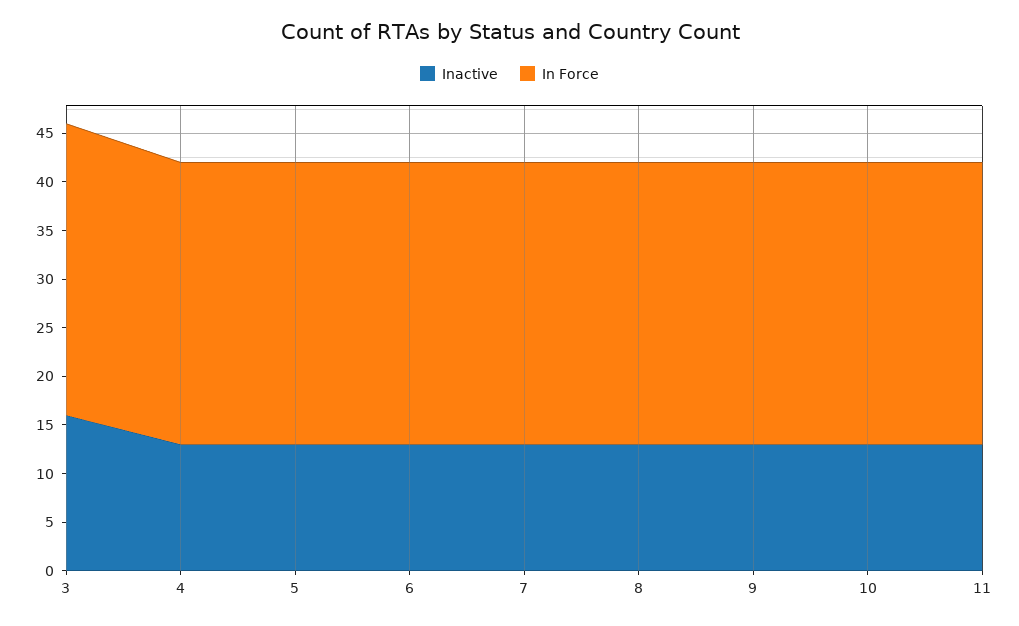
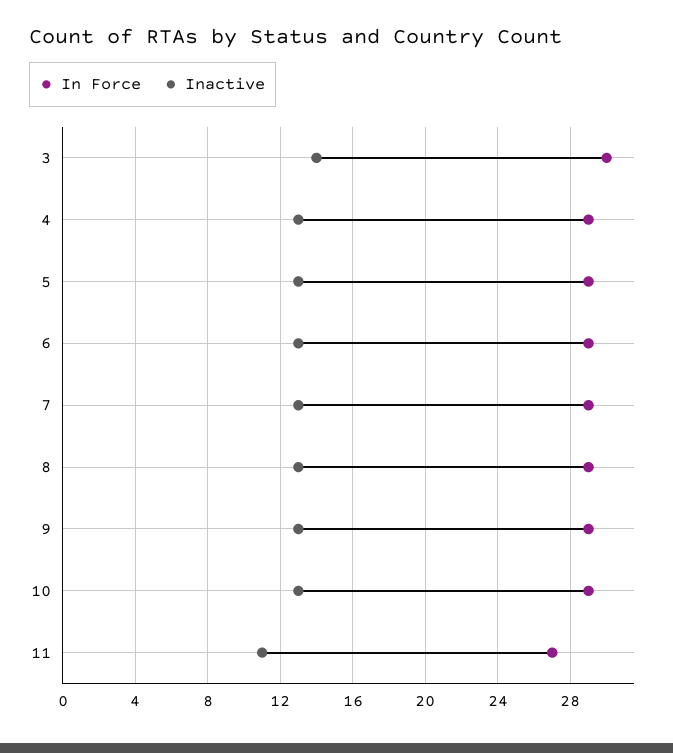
Inactive, 3: 16 -> 14
Inactive, 11: 13 -> 11
In Force, 11: 29 -> 27

